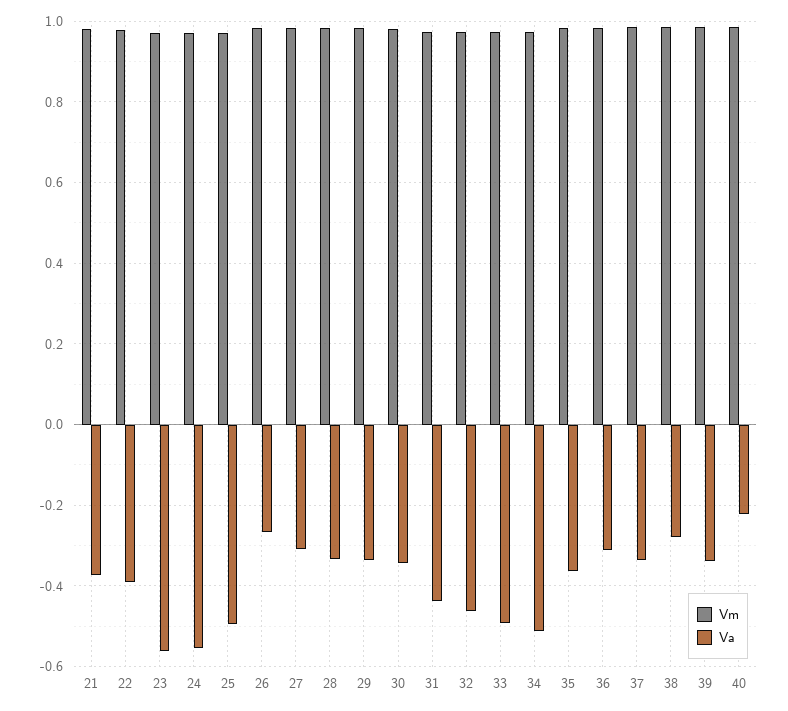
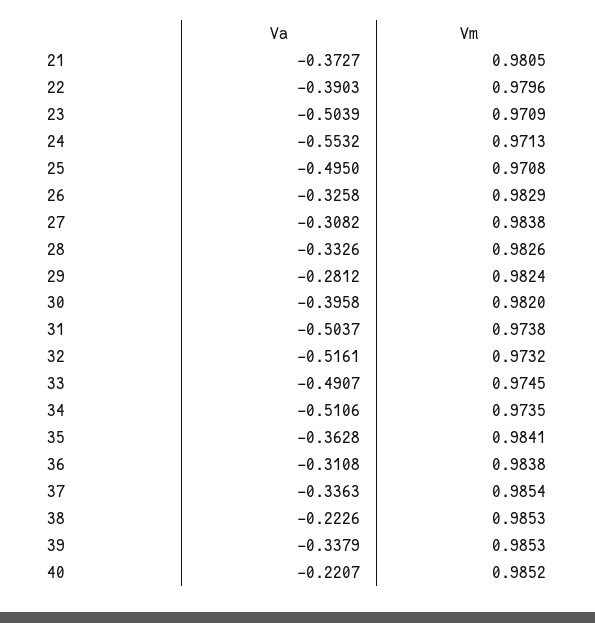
Va, 23: -0.56 -> -0.5039
Va, 26: -0.26 -> -0.3258
Va, 29: -0.34 -> -0.2812
Va, 30: -0.34 -> -0.3958
Va, 31: -0.44 -> -0.5037
Va, 32: -0.46 -> -0.5161
Va, 38: -0.28 -> -0.2226

